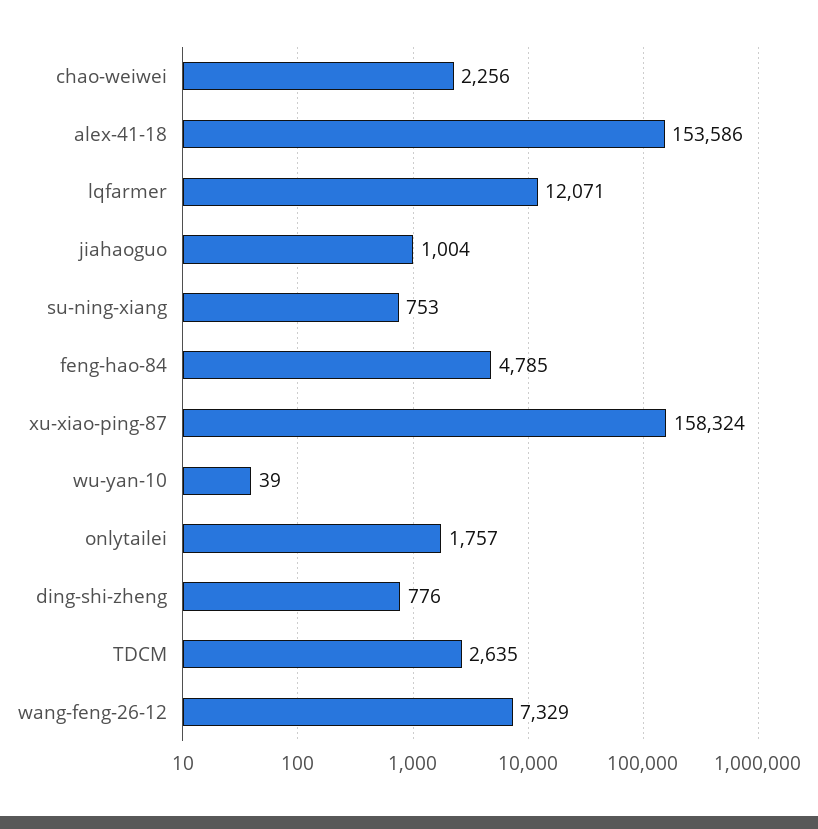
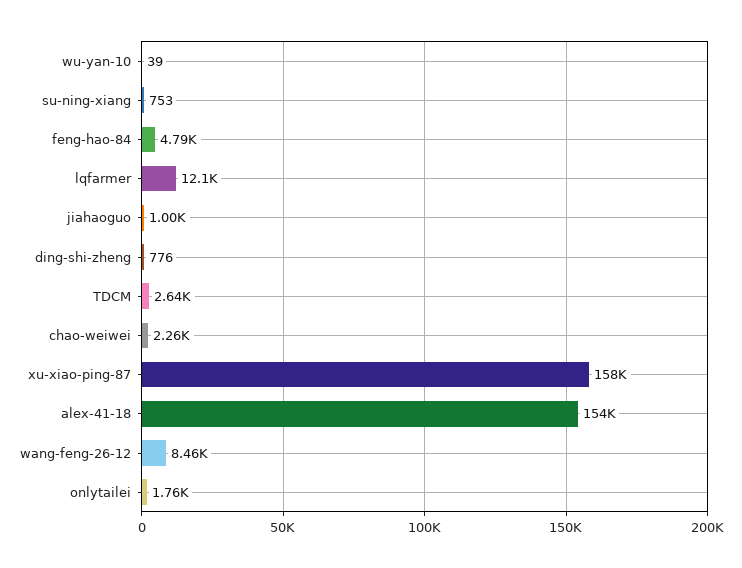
wang-feng-26-12: 7329 -> 8460

